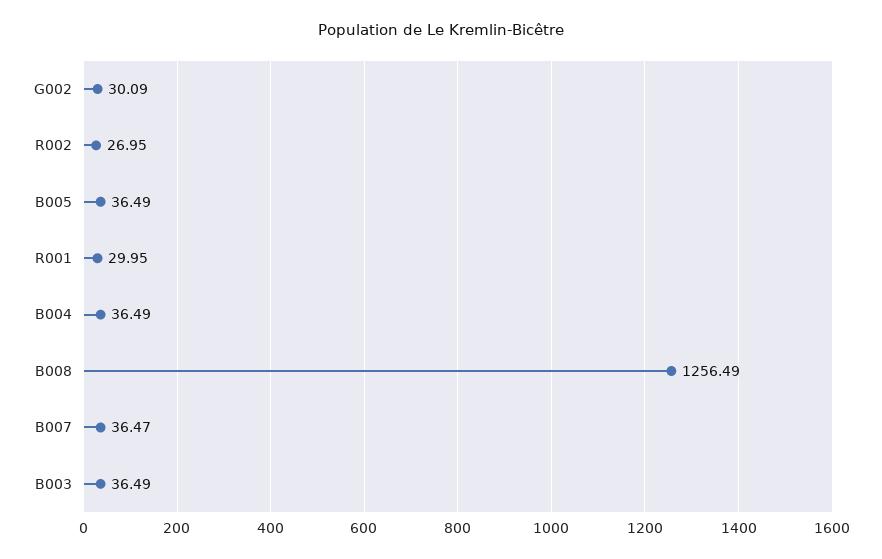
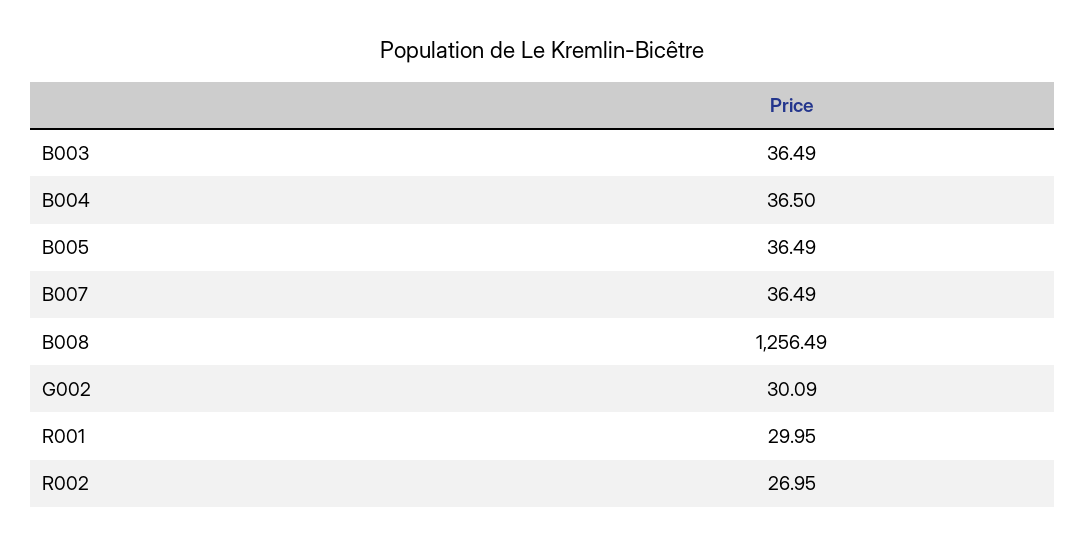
B004: 36.49 -> 36.5
B007: 36.47 -> 36.49

